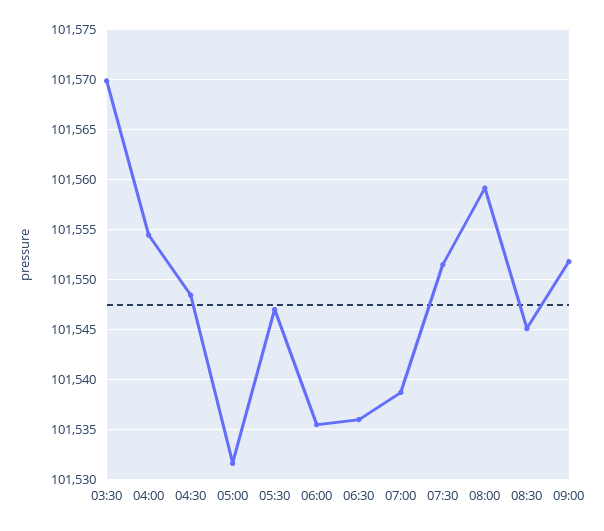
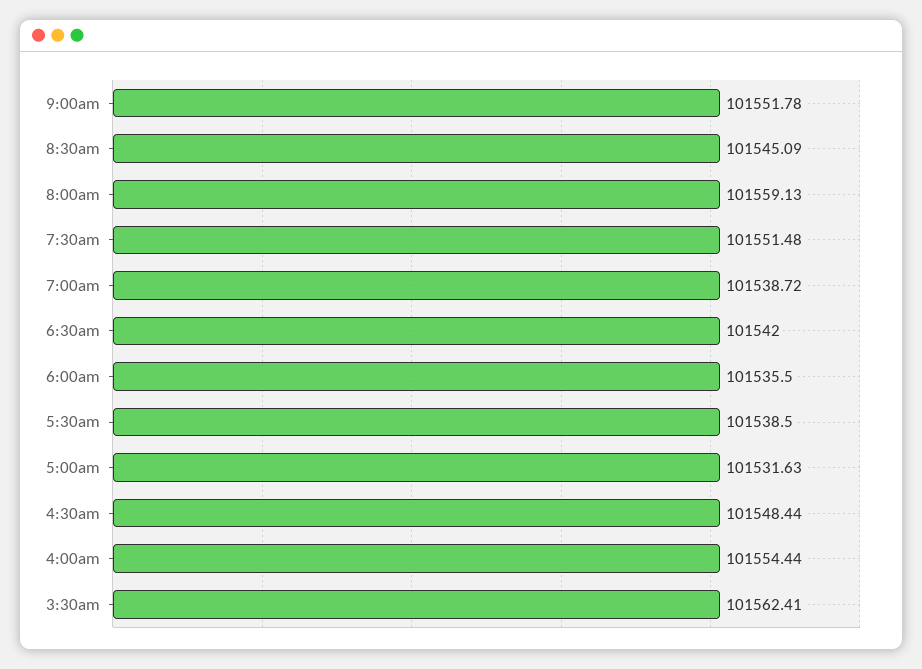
03:30: 101570 -> 101562.41
05:30: 101547 -> 101538.5
06:30: 101536 -> 101542

